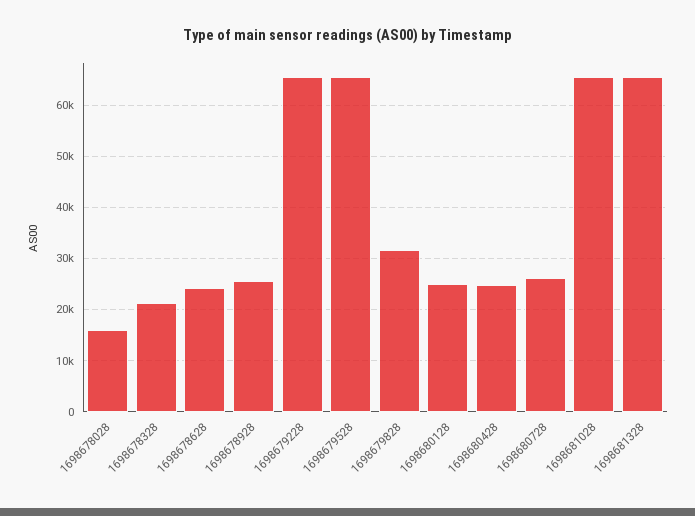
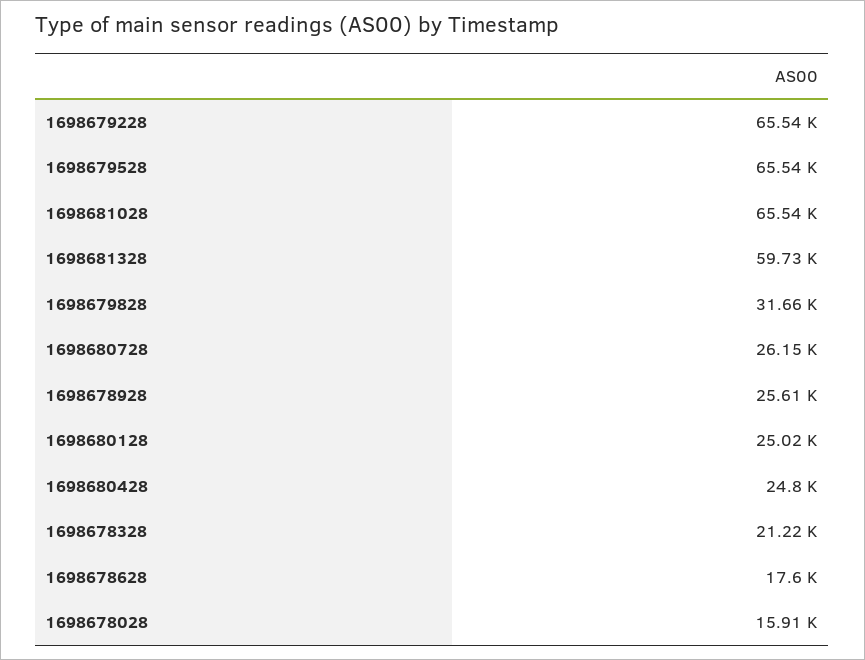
1698678628: 24000 -> 17600
1698681328: 66000 -> 59730

